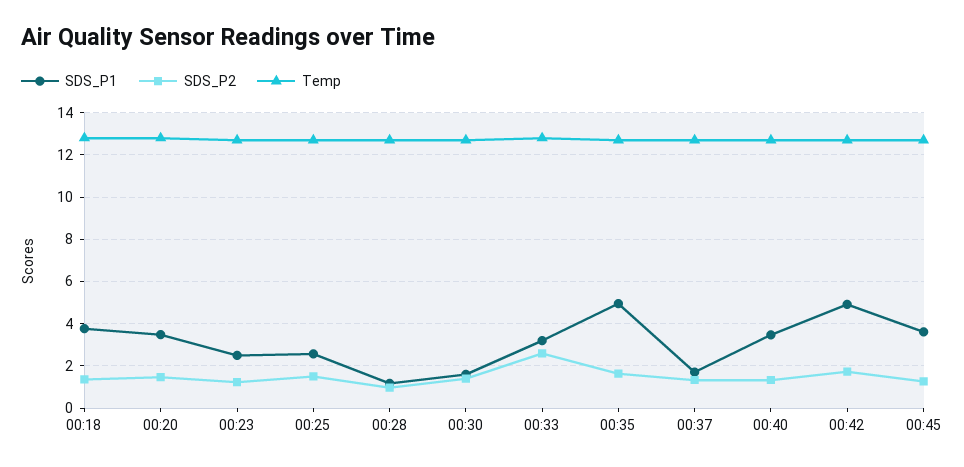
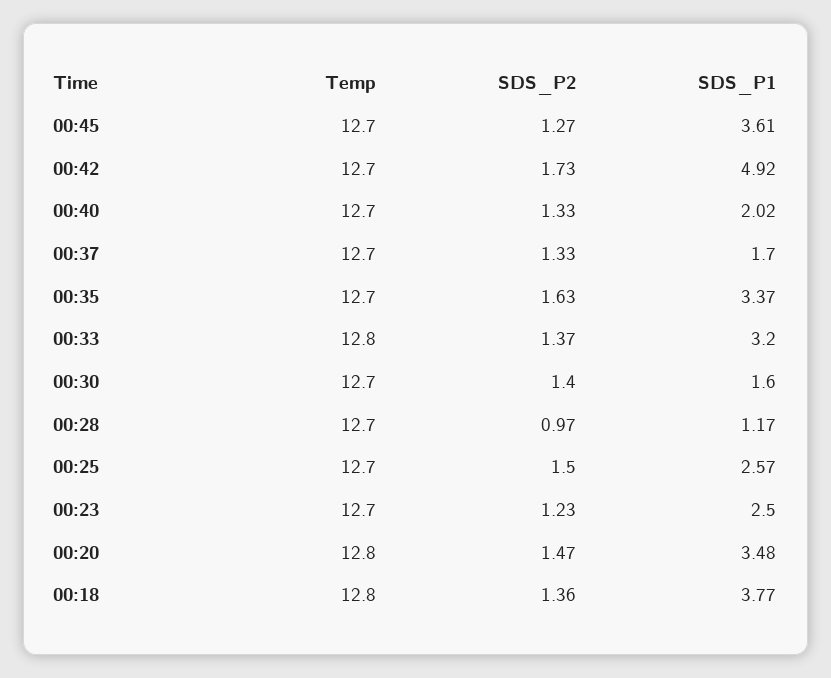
SDS_P2, 00:33: 2.5 -> 1.37
SDS_P1, 00:35: 5 -> 3.37
SDS_P1, 00:40: 3.5 -> 2.02

